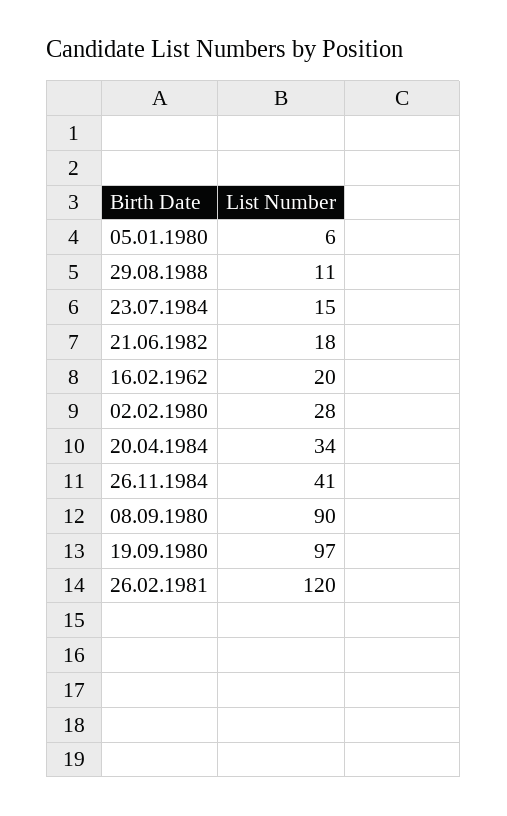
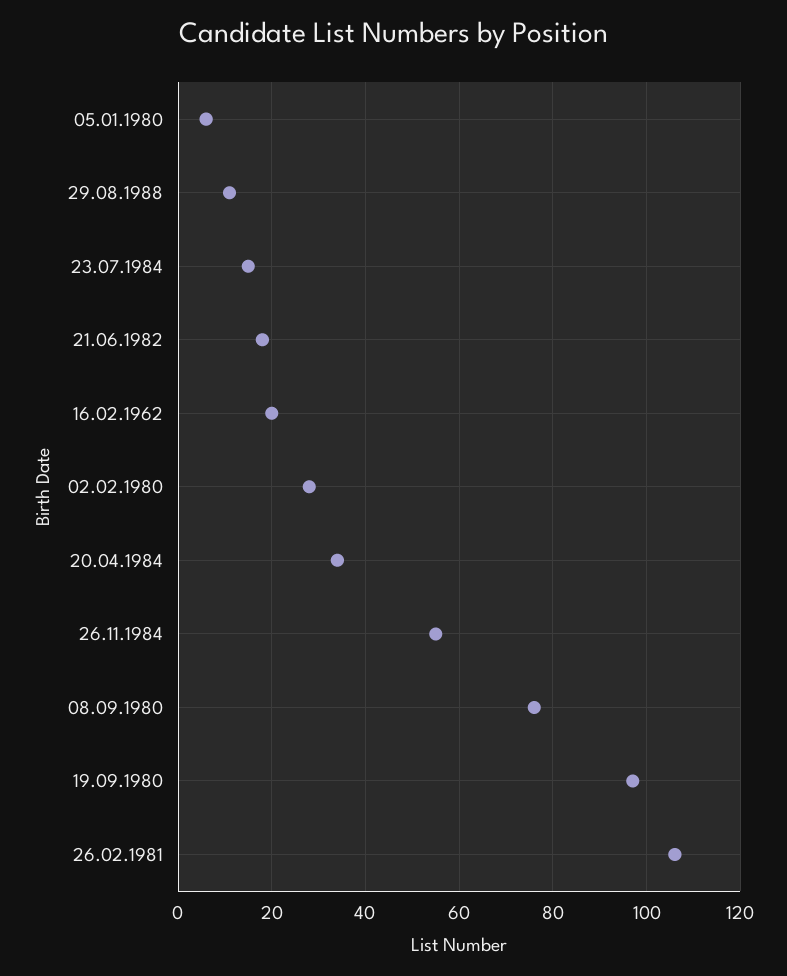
26.11.1984: 41 -> 55
08.09.1980: 90 -> 75
26.02.1981: 120 -> 105

